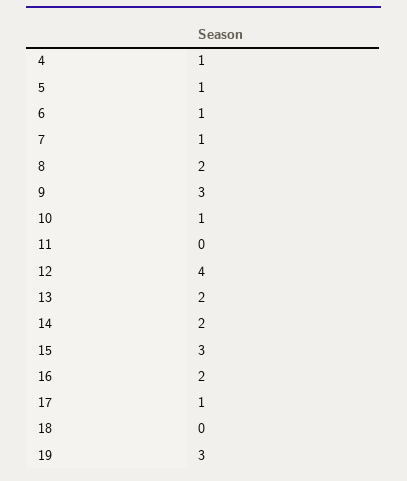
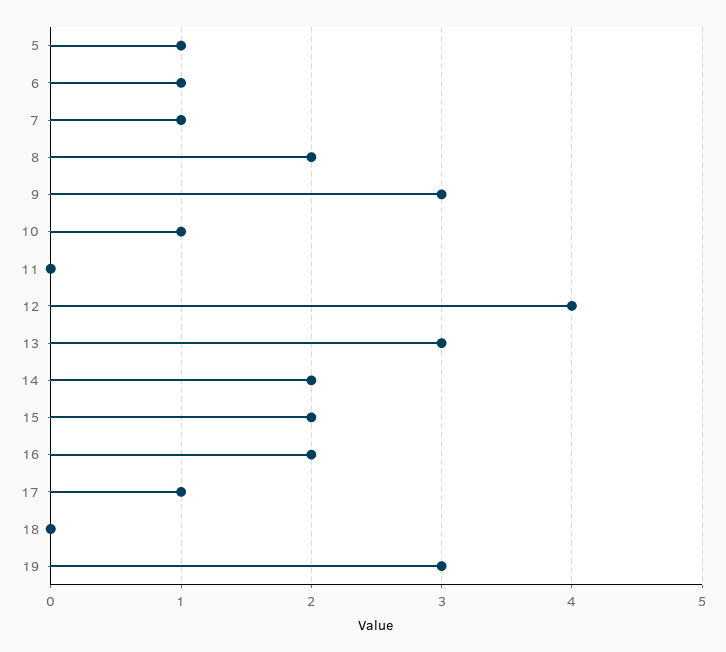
4: 1 -> none
13: 2 -> 3
15: 3 -> 2

